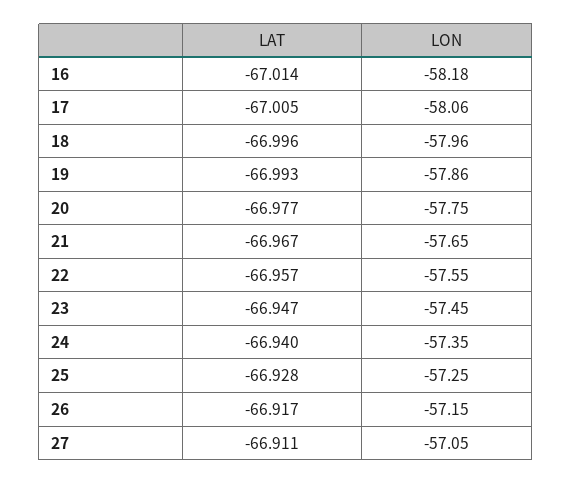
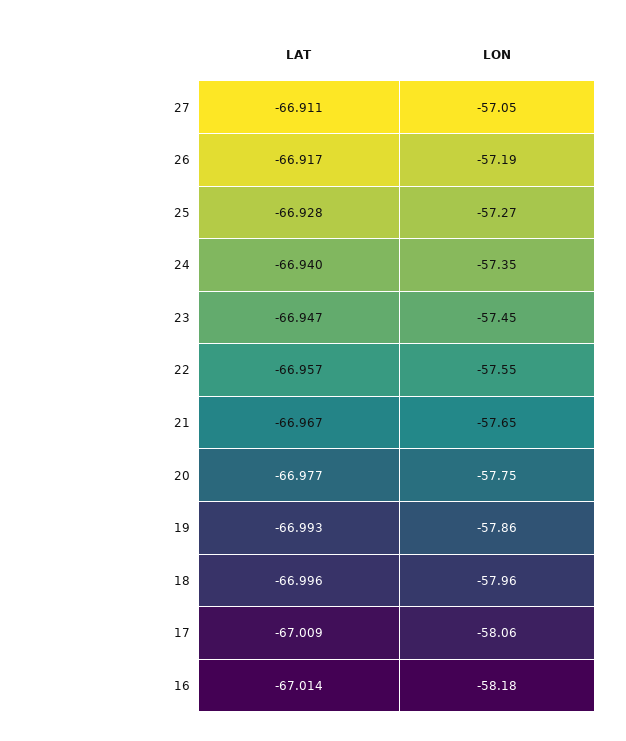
LAT, 17: -67.005 -> -67.009
LON, 25: -57.25 -> -57.27
LON, 26: -57.15 -> -57.19

